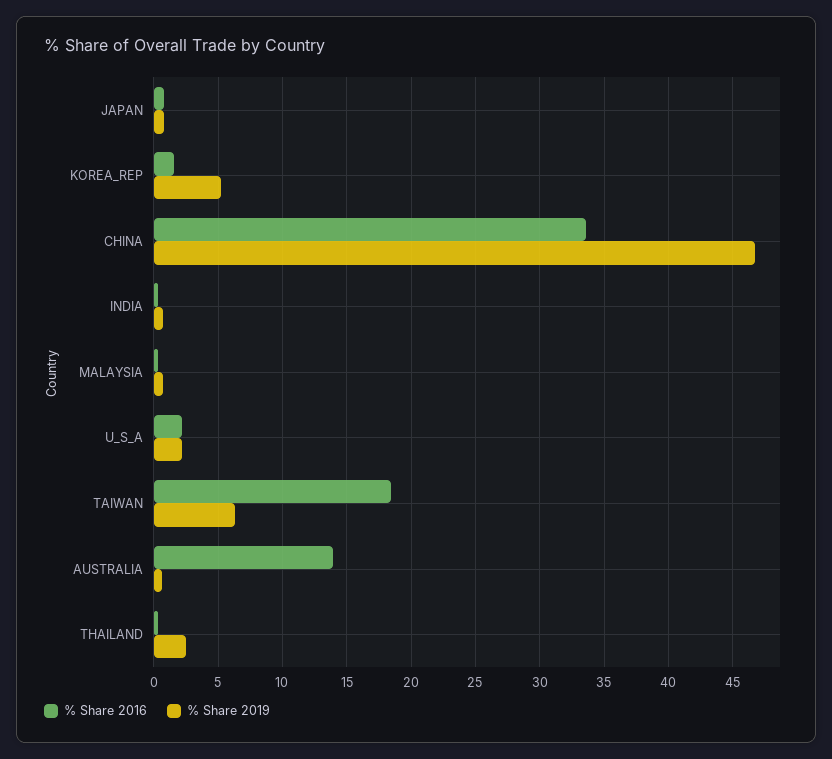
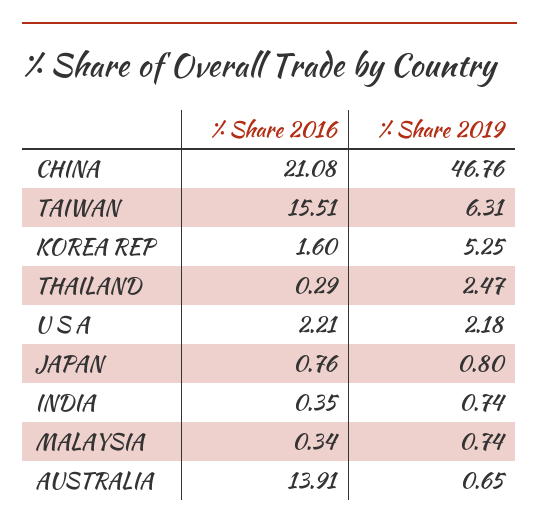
% Share 2016, CHINA: 33.5 -> 21.08
% Share 2016, TAIWAN: 18.5 -> 15.51

